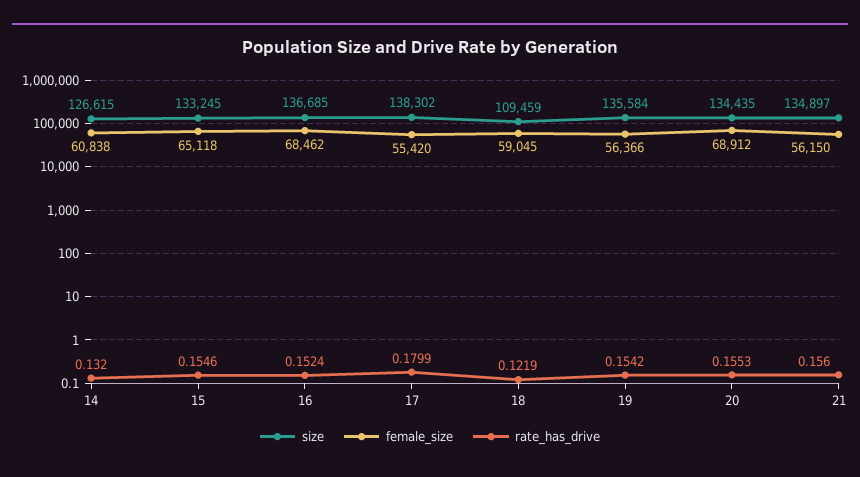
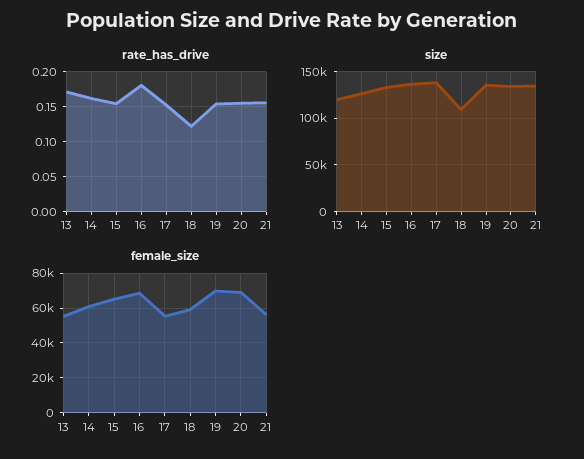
rate_has_drive, 14: 0.132 -> 0.16
rate_has_drive, 16: 0.1524 -> 0.18
rate_has_drive, 17: 0.1799 -> 0.15
female_size, 19: 56366 -> 70000
rate_has_drive, 13: none -> 0.17
size, 13: none -> 120000
female_size, 13: none -> 55000

